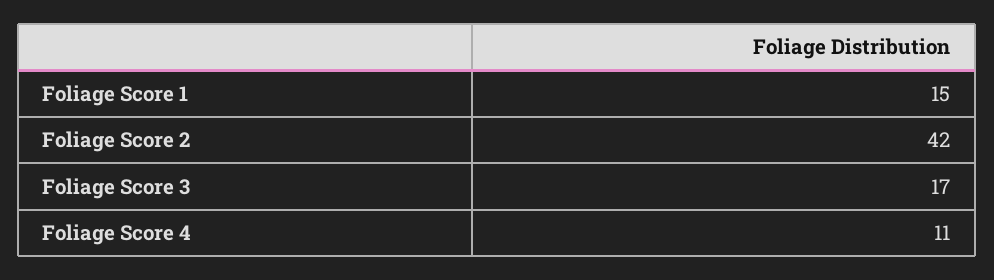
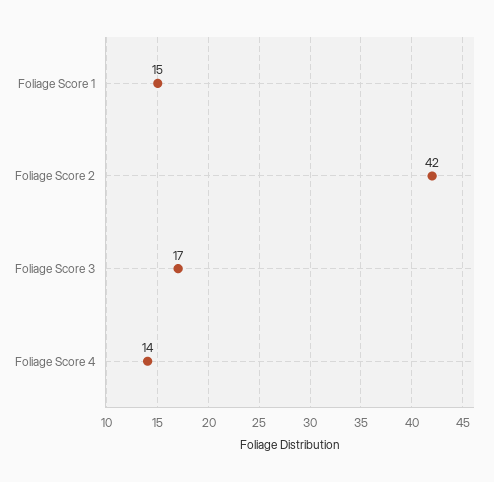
Foliage Score 4: 11 -> 14

